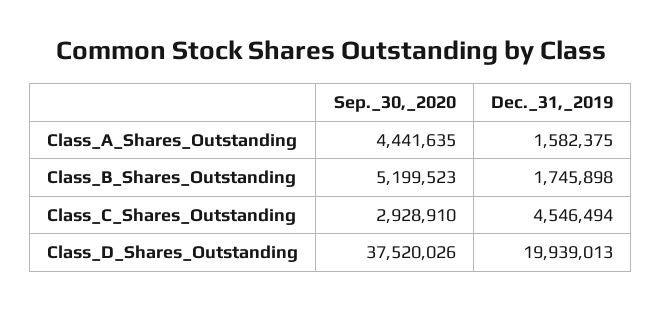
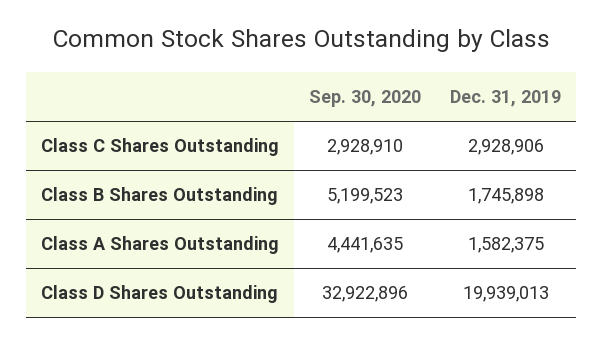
Dec._31,_2019, Class_C_Shares_Outstanding: 4546494 -> 2928906
Sep._30,_2020, Class_D_Shares_Outstanding: 37520026 -> 32922896

